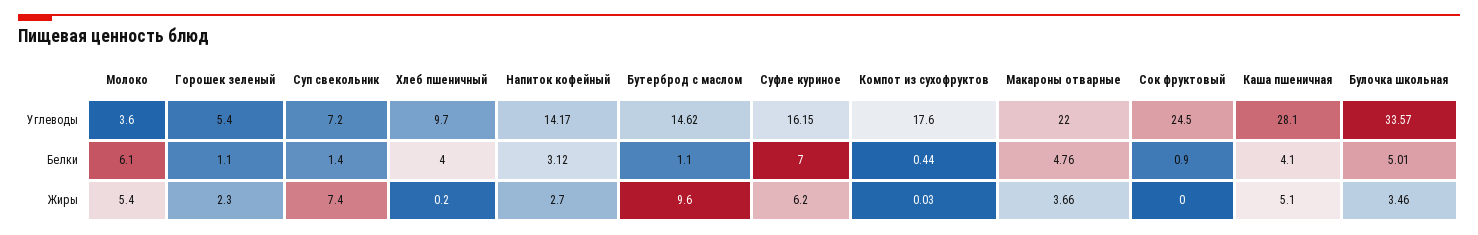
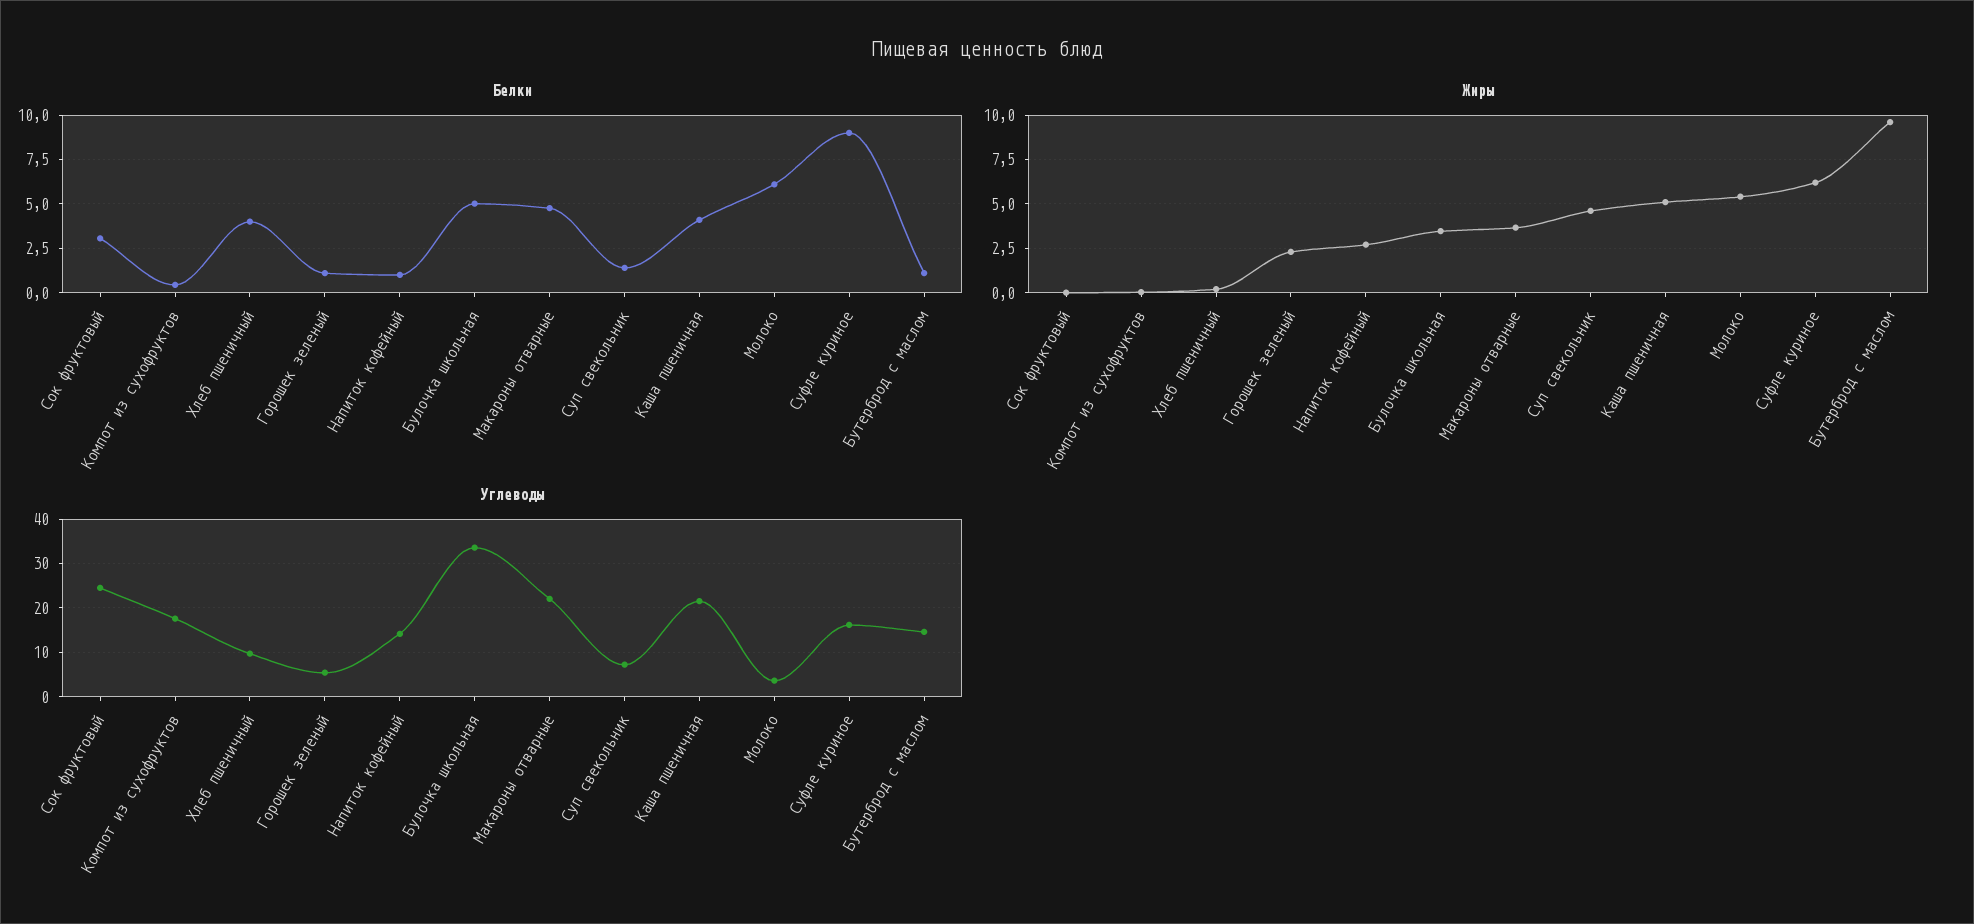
Углеводы, Каша пшеничная: 28.1 -> 22
Белки, Напиток кофейный: 3.12 -> 1
Белки, Суфле куриное: 7 -> 9
Белки, Сок фруктовый: 0.9 -> 3
Жиры, Суп свекольник: 7.4 -> 4.5

